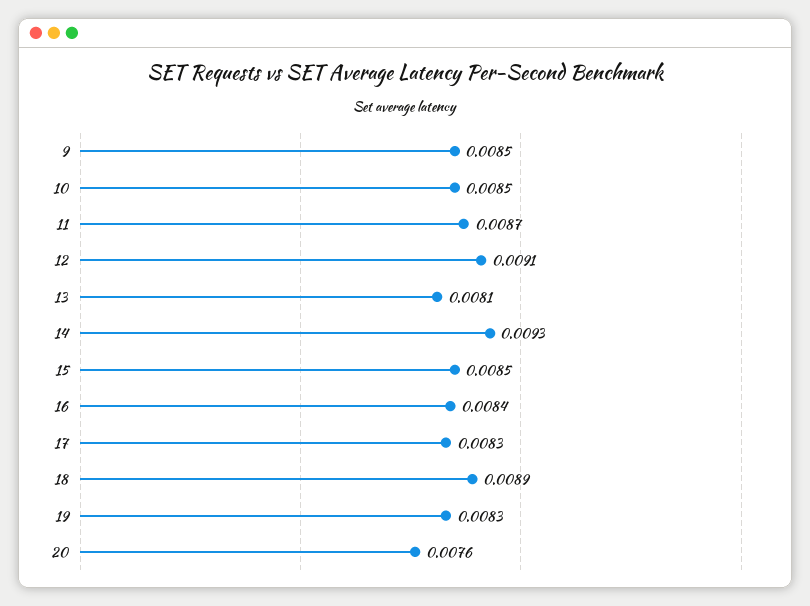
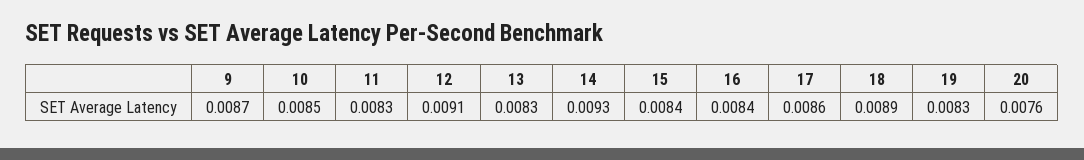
9: 0.0085 -> 0.0087
11: 0.0087 -> 0.0083
13: 0.0081 -> 0.0083
15: 0.0085 -> 0.0084
17: 0.0083 -> 0.0086

